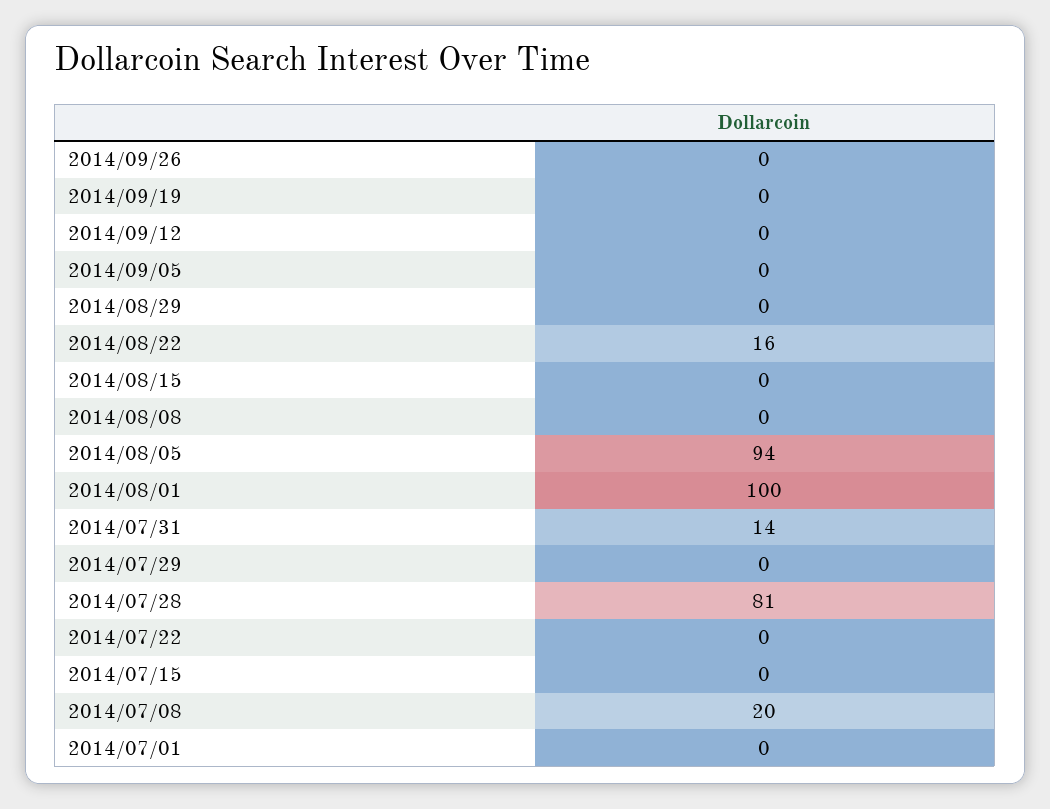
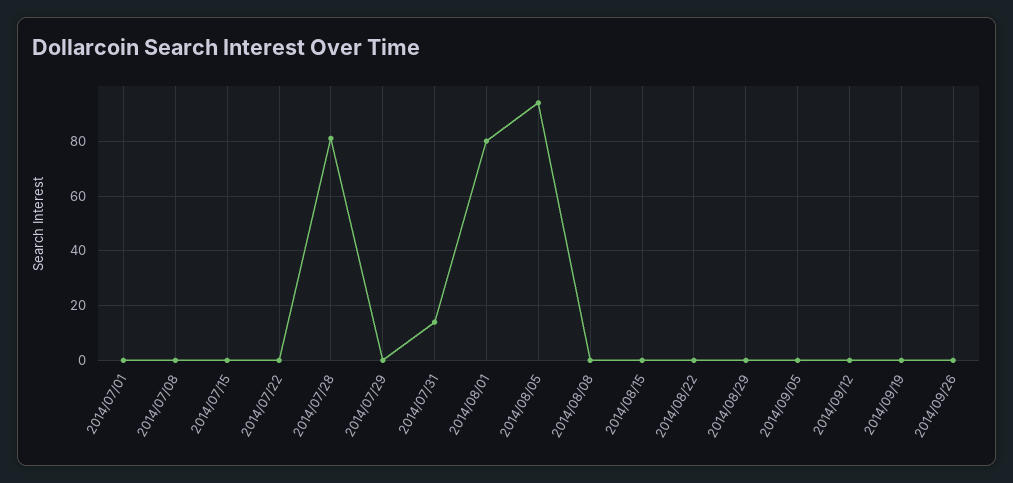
2014/08/22: 16 -> 0
2014/08/01: 100 -> 80
2014/07/08: 20 -> 0

